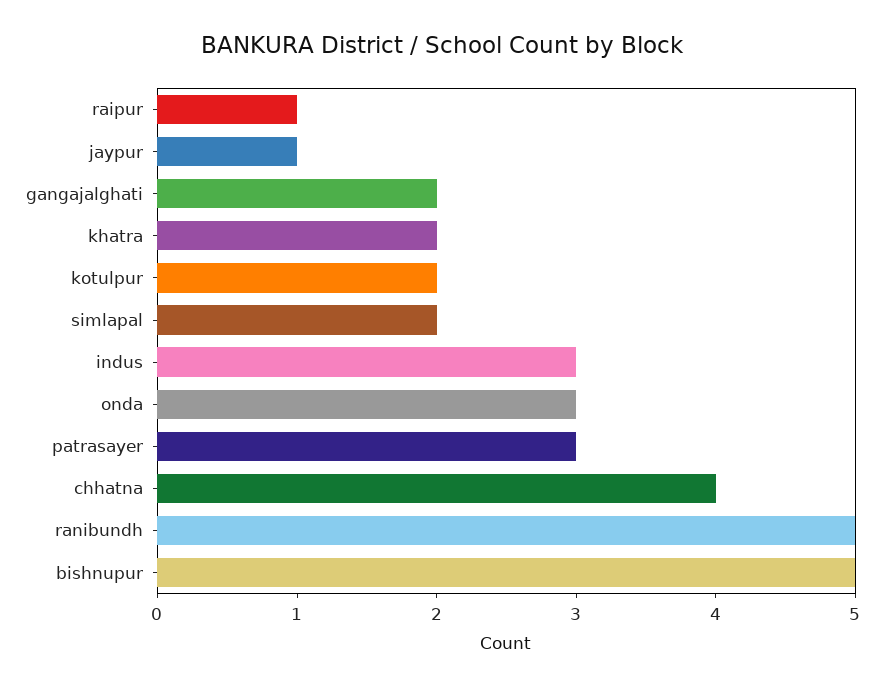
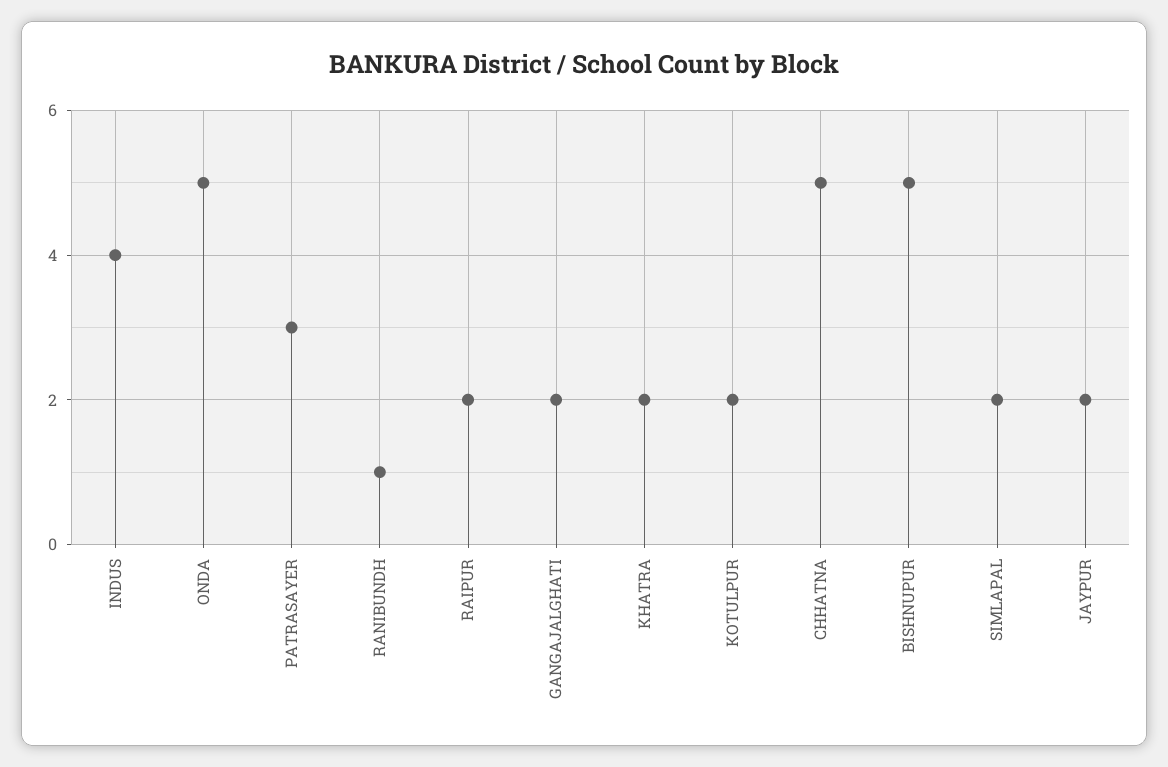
raipur: 1 -> 2
jaypur: 1 -> 2
indus: 3 -> 4
onda: 3 -> 5
chhatna: 4 -> 5
ranibundh: 5 -> 1

